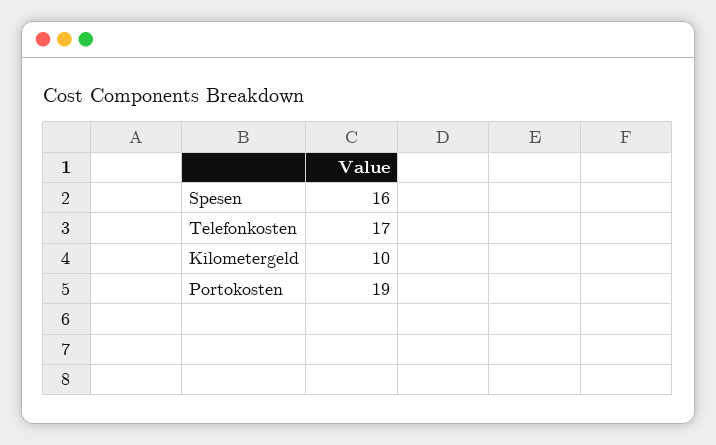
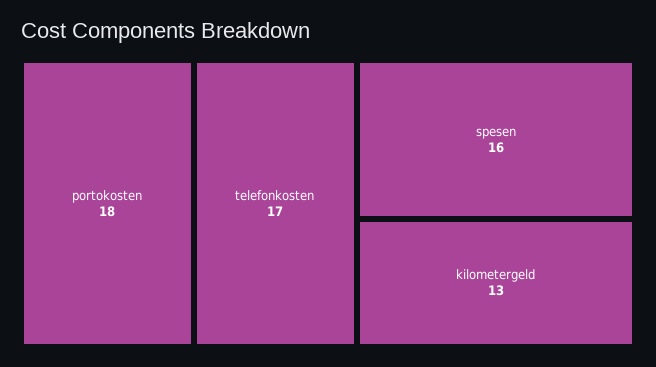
Kilometergeld: 10 -> 13
Portokosten: 19 -> 18

